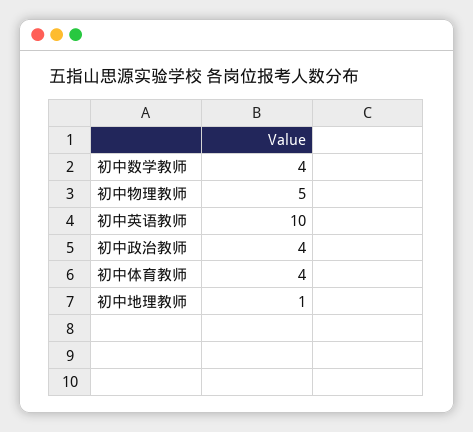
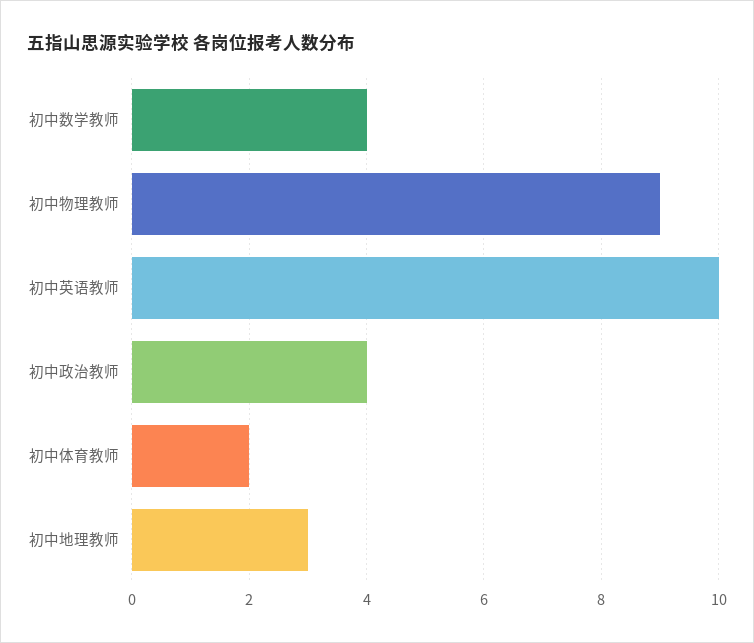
初中物理教师: 5 -> 9
初中体育教师: 4 -> 2
初中地理教师: 1 -> 3

